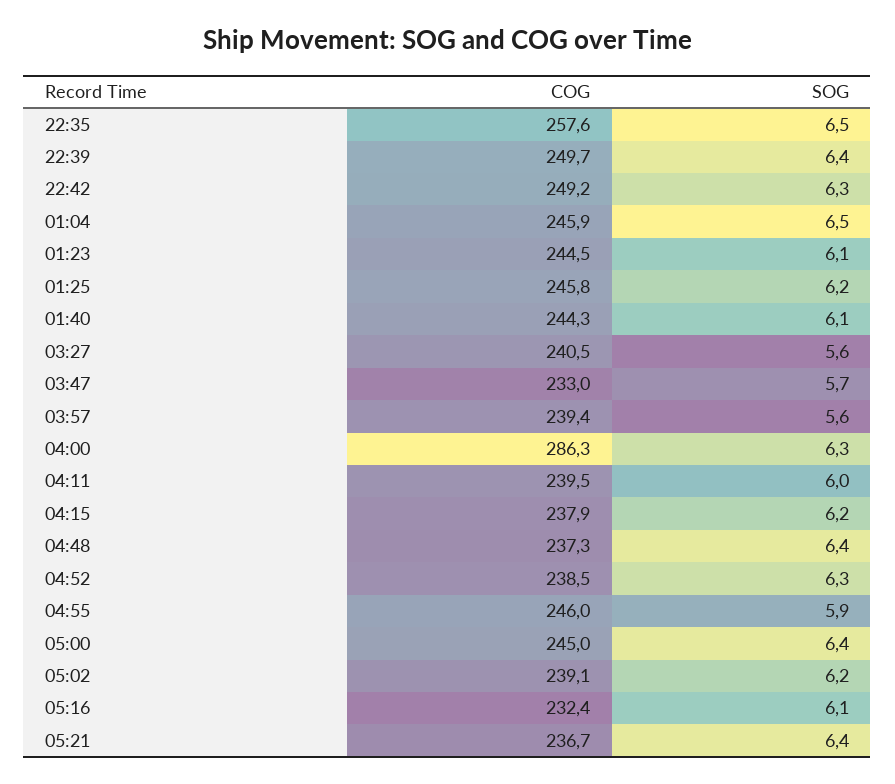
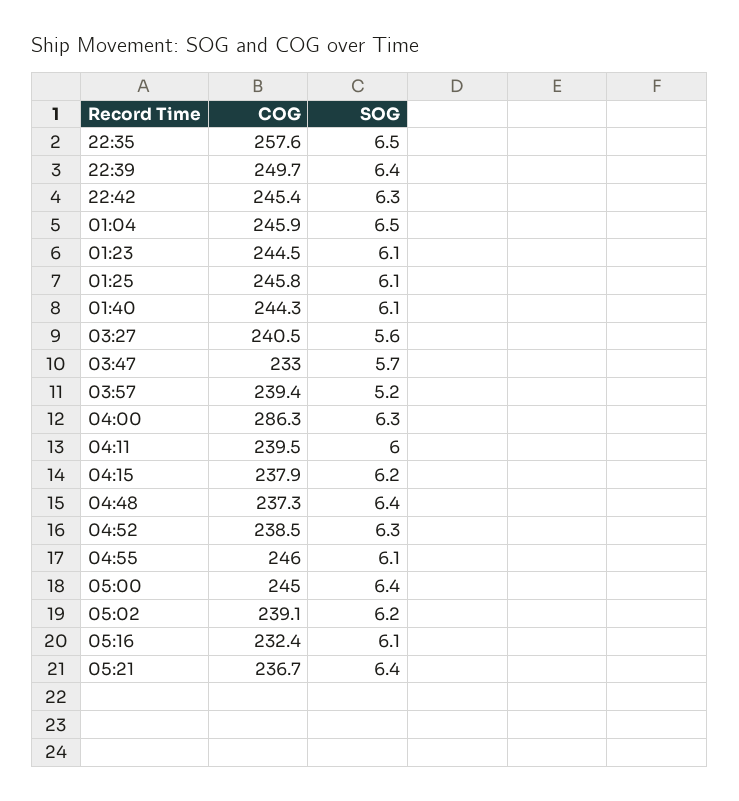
COG, 22:42: 249.2 -> 245.4
SOG, 01:25: 6.2 -> 6.1
SOG, 03:57: 5.6 -> 5.2
SOG, 04:55: 5.9 -> 6.1

